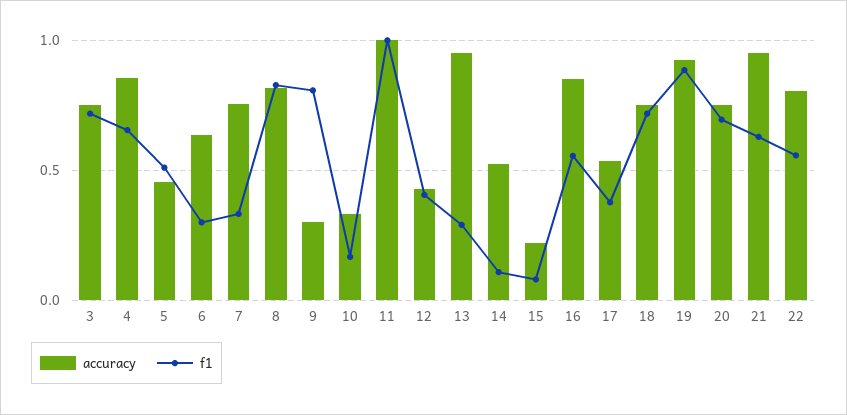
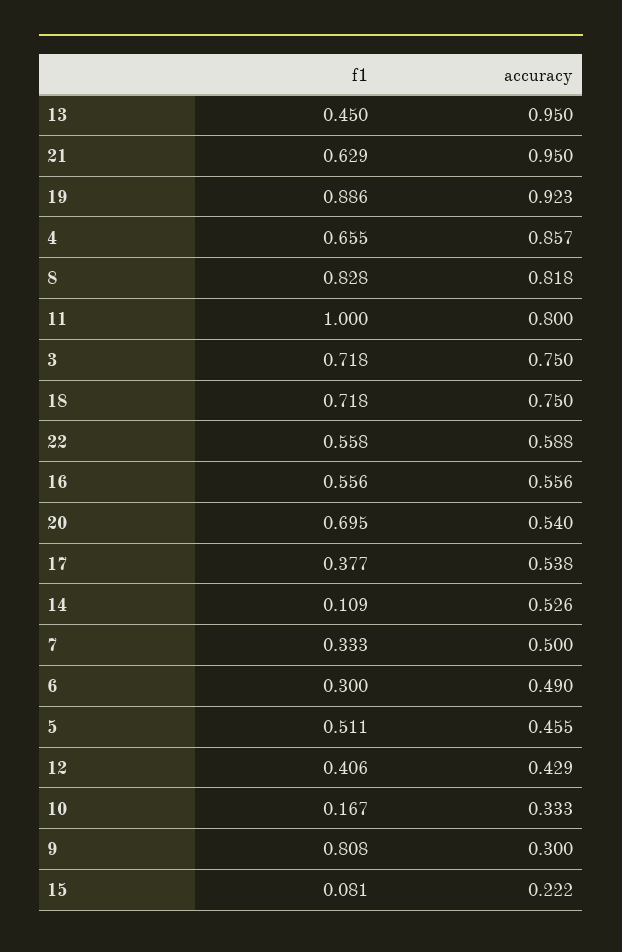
accuracy, 6: 0.65 -> 0.49
accuracy, 7: 0.75 -> 0.5
accuracy, 11: 1 -> 0.8
f1, 13: 0.3 -> 0.45
accuracy, 16: 0.85 -> 0.556
accuracy, 20: 0.75 -> 0.54
accuracy, 22: 0.8 -> 0.588

